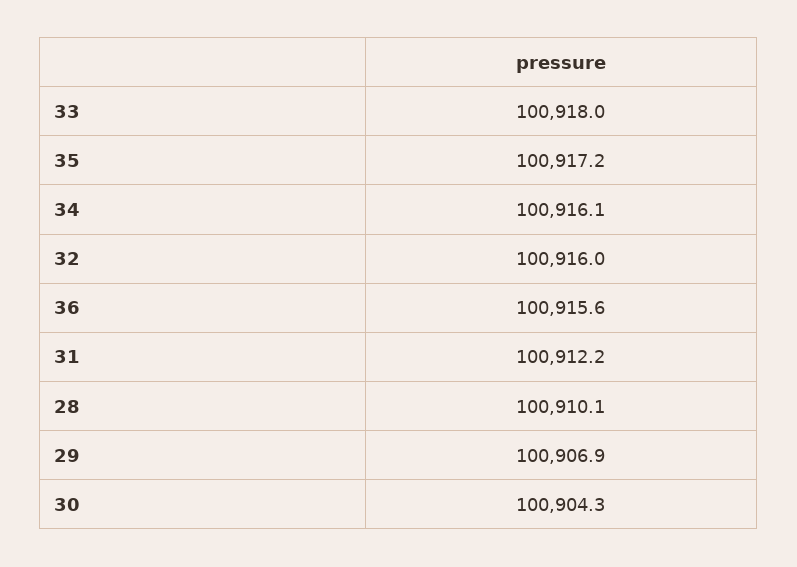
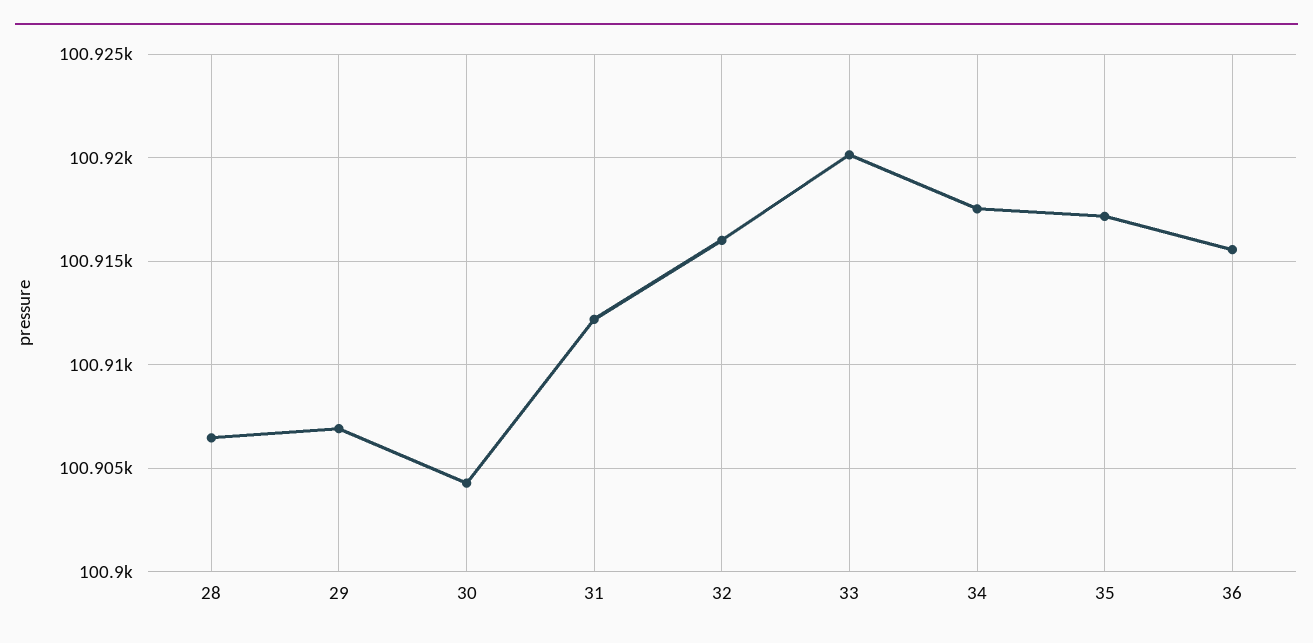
33: 100918 -> 100920
34: 100916.1 -> 100917.5
28: 100910.1 -> 100906.5

